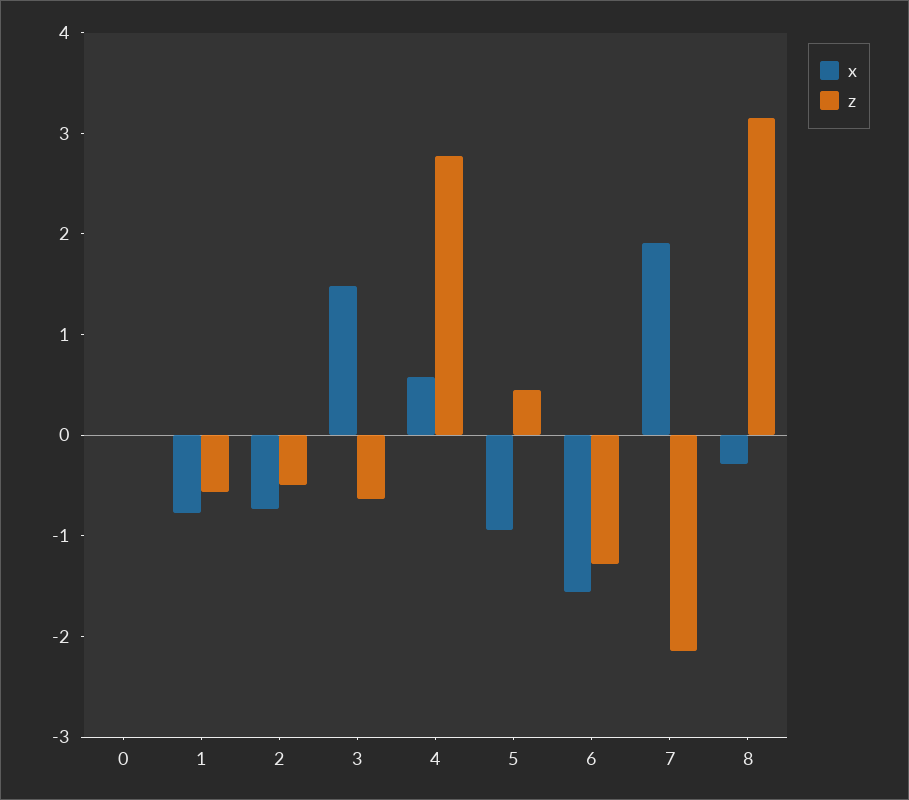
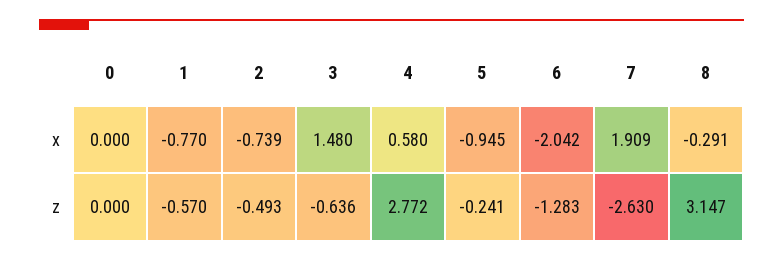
z, 5: 0.4 -> -0.241
x, 6: -1.6 -> -2.042
z, 7: -2.2 -> -2.63

